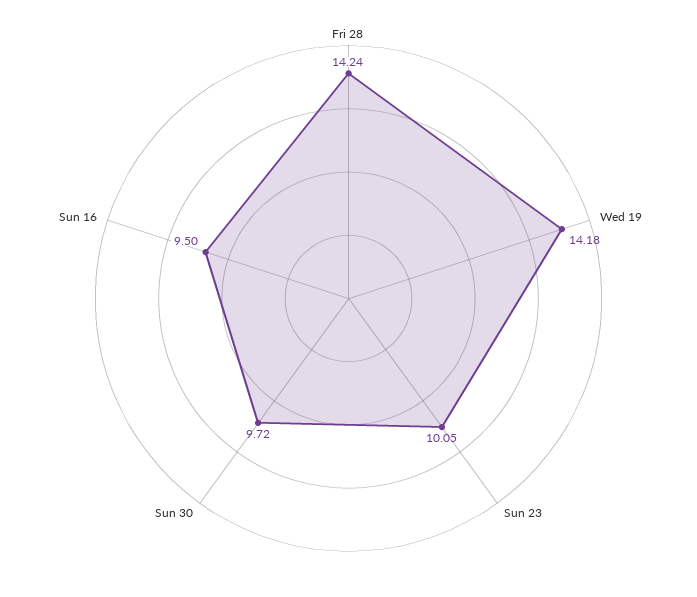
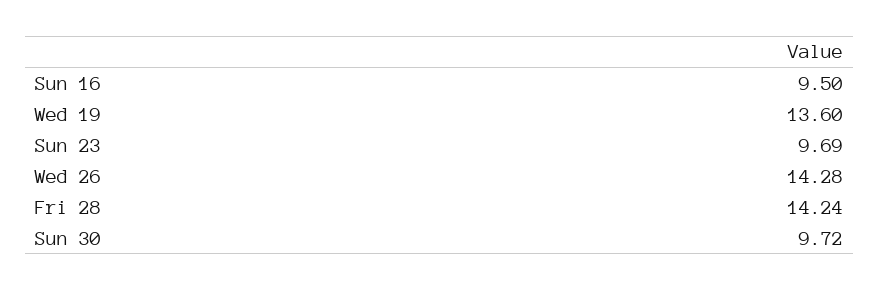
Wed 19: 14.18 -> 13.6
Sun 23: 10.05 -> 9.69
Wed 26: none -> 14.28

